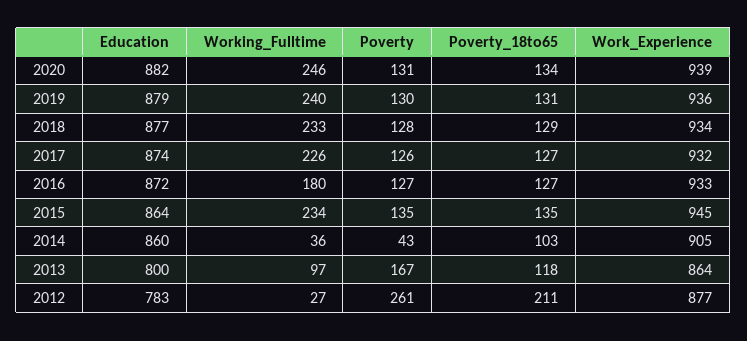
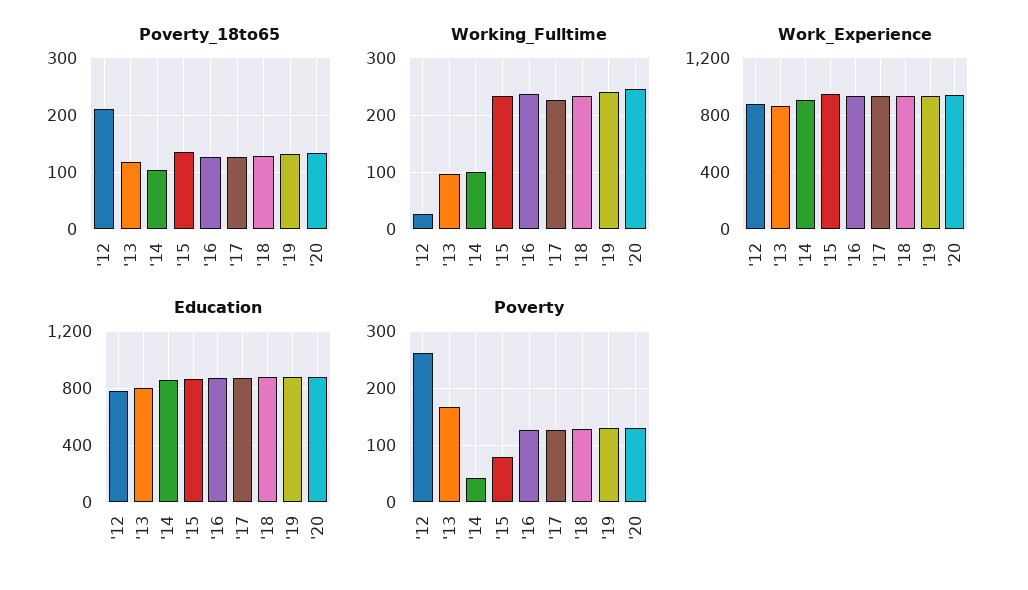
Working_Fulltime, 2016: 180 -> 240
Poverty, 2015: 135 -> 80
Working_Fulltime, 2014: 36 -> 100

